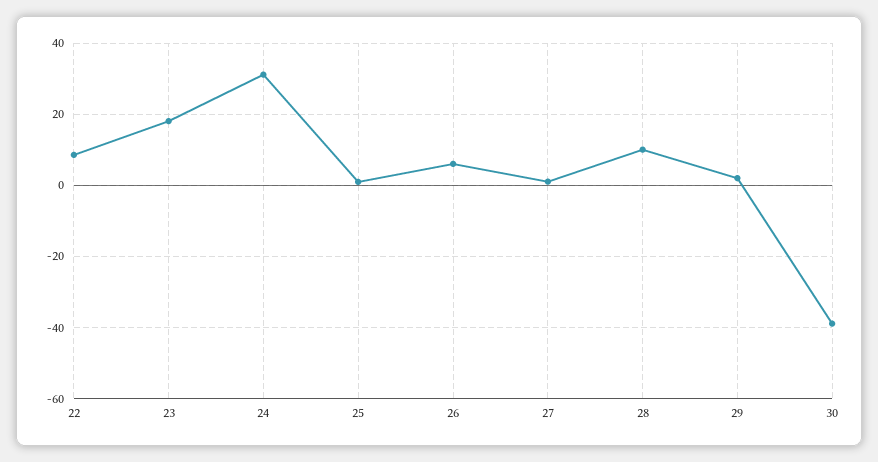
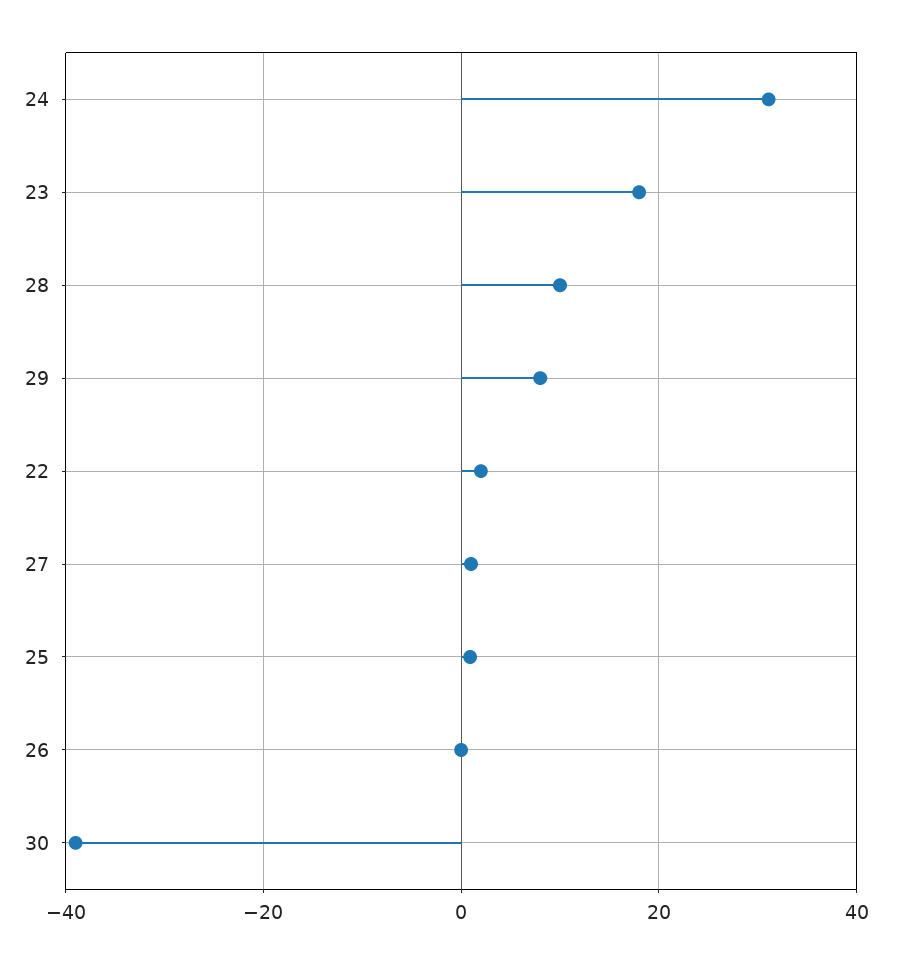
22: 8 -> 2
26: 6 -> 0
29: 2 -> 8

